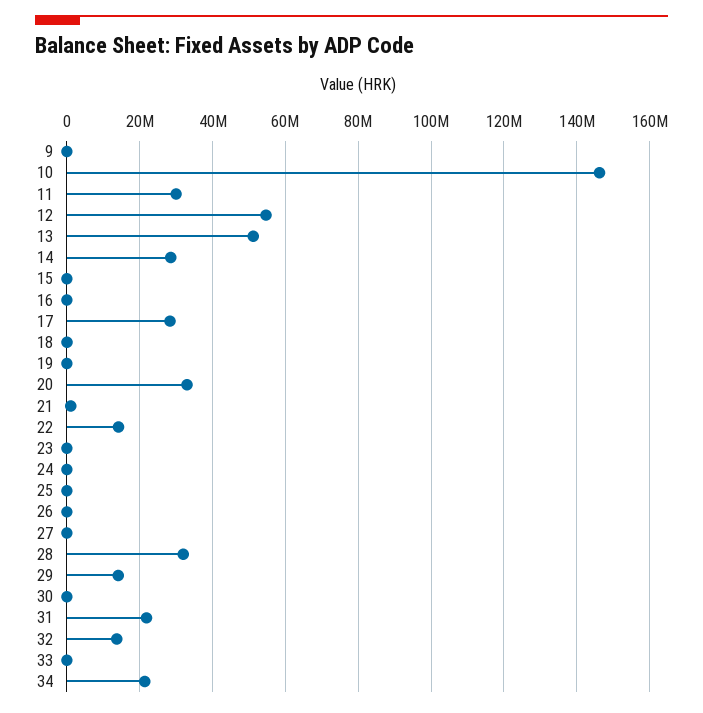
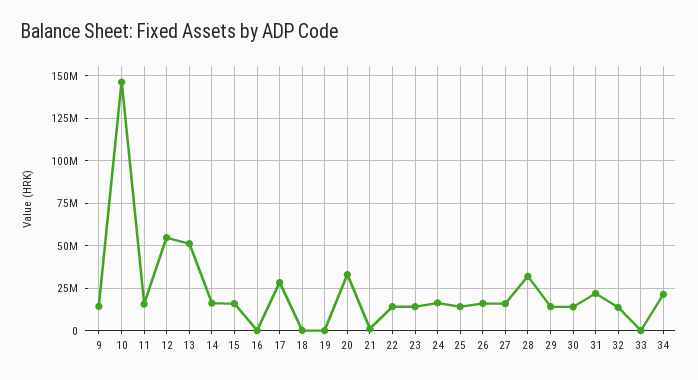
9: 0 -> 15000000
11: 30000000 -> 15000000
14: 28000000 -> 15000000
15: 0 -> 15000000
23: 0 -> 15000000
24: 0 -> 15000000
25: 0 -> 15000000
26: 0 -> 15000000
27: 0 -> 15000000
30: 0 -> 15000000

